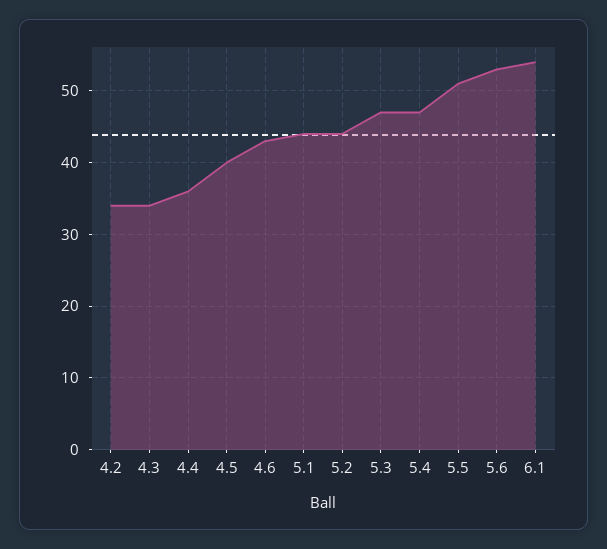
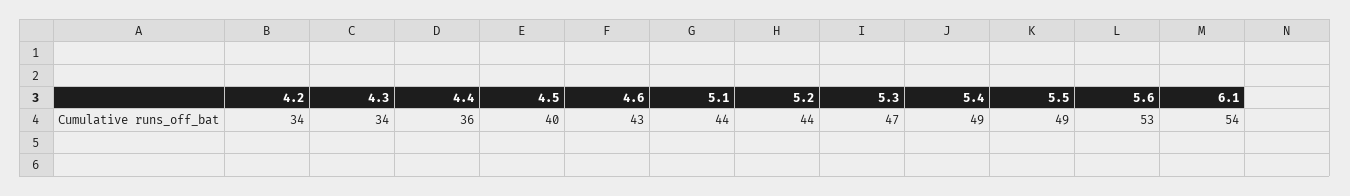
5.4: 47 -> 49
5.5: 51 -> 49

